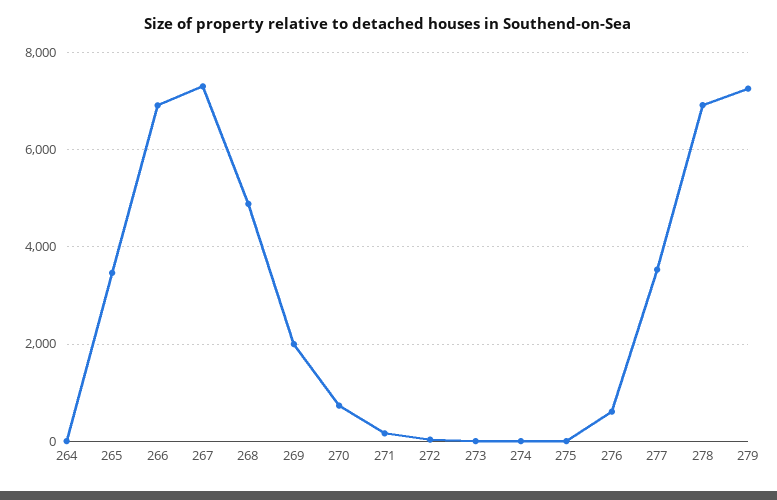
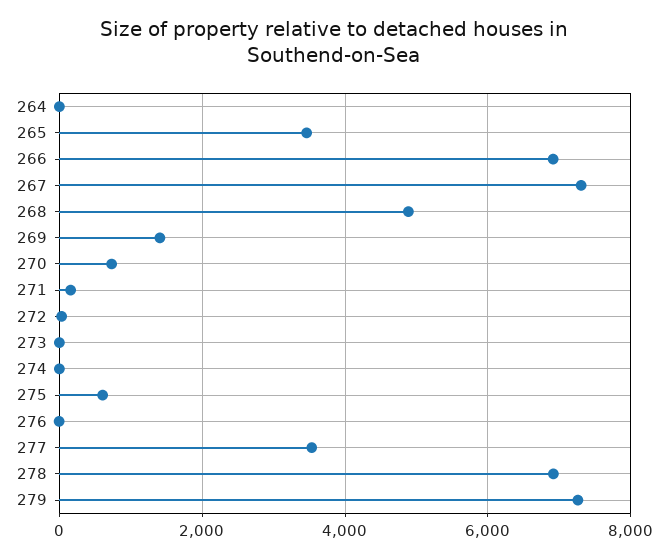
269: 2000 -> 1400
275: 0 -> 600
276: 600 -> 0

